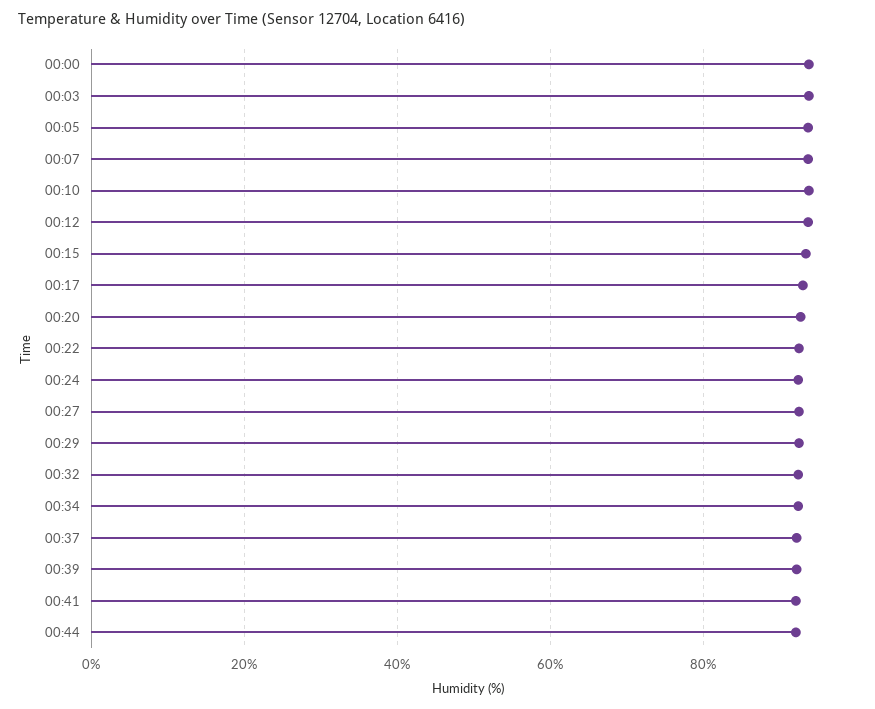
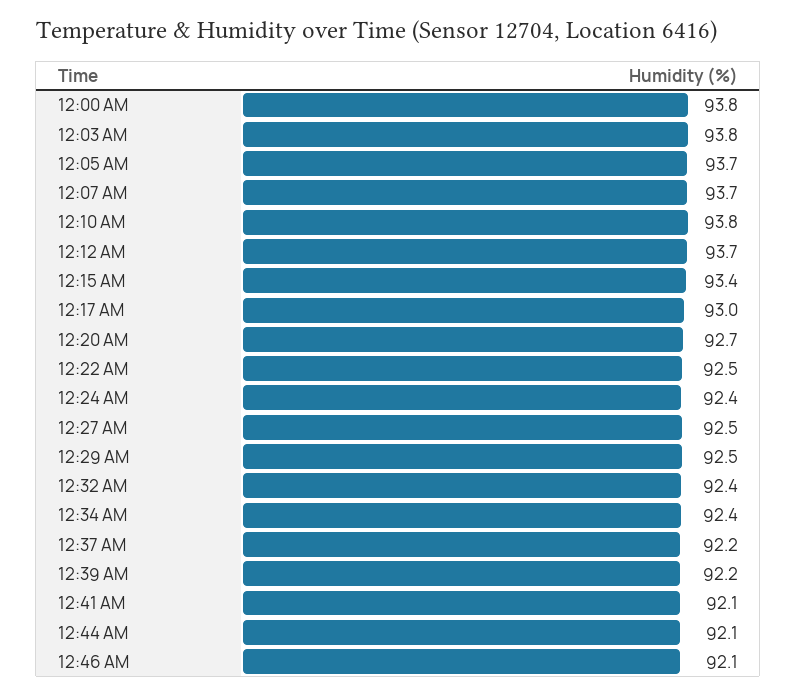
12:46 AM: none -> 92.1

